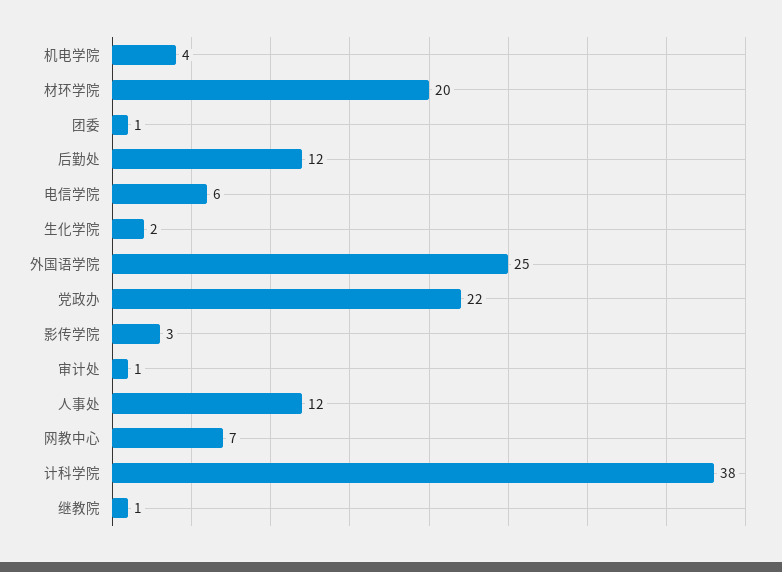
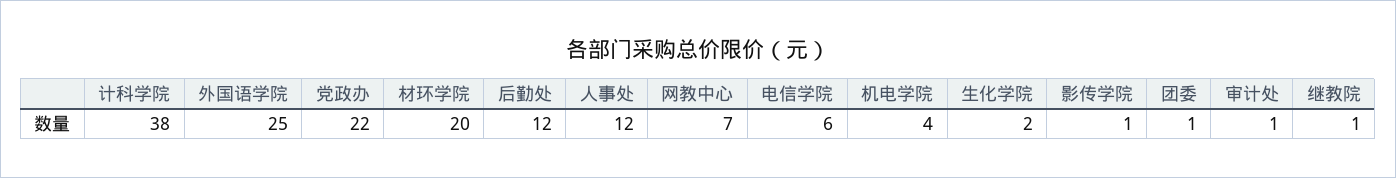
影传学院: 3 -> 1

